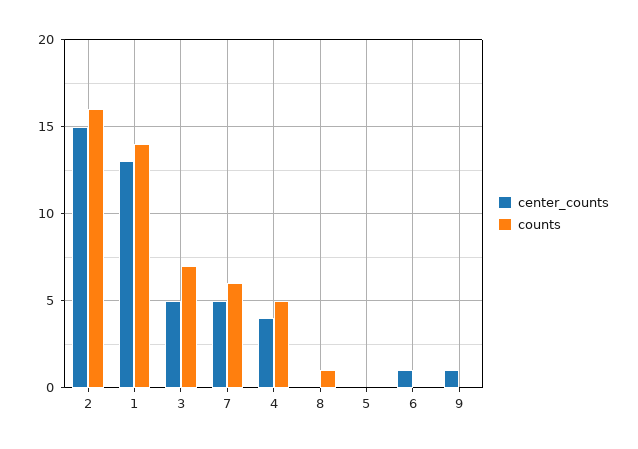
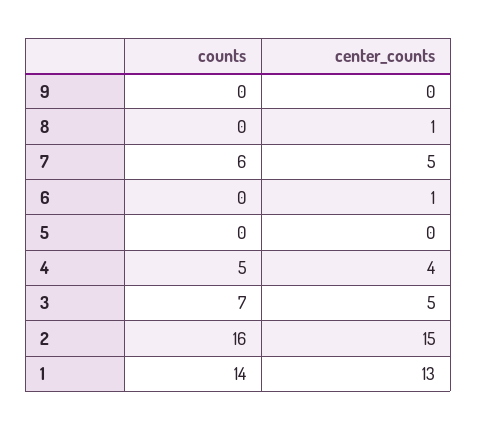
center_counts, 8: 0 -> 1
counts, 8: 1 -> 0
center_counts, 9: 1 -> 0

